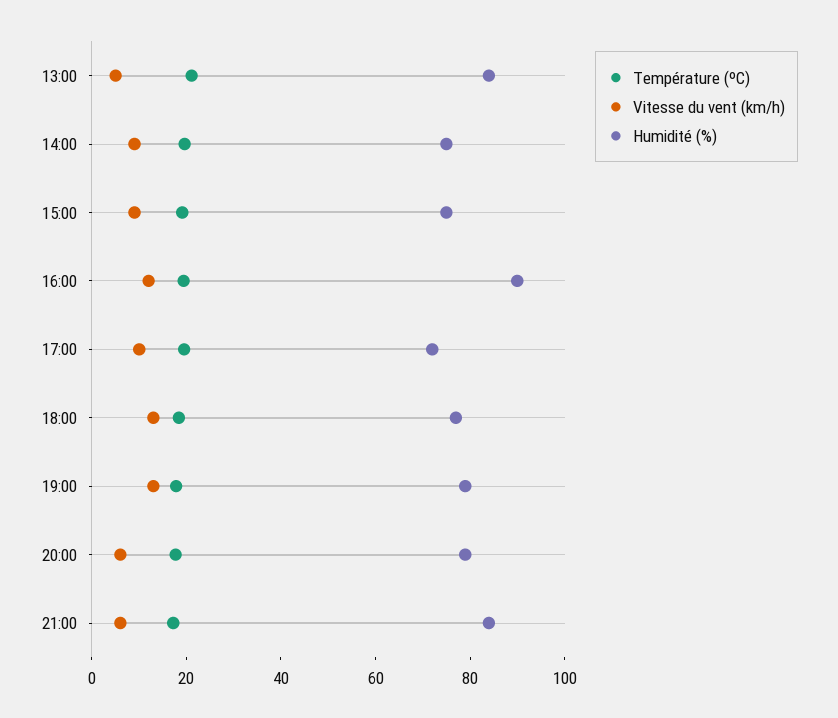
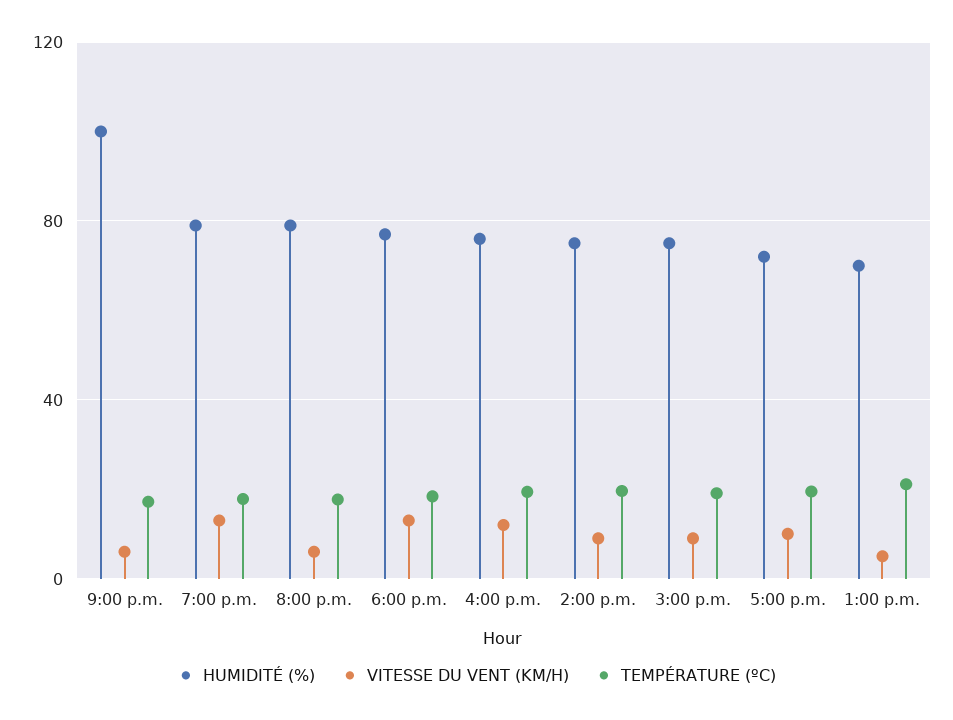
Humidité (%), 13:00: 85 -> 70
Humidité (%), 16:00: 90 -> 75
Humidité (%), 21:00: 85 -> 100

